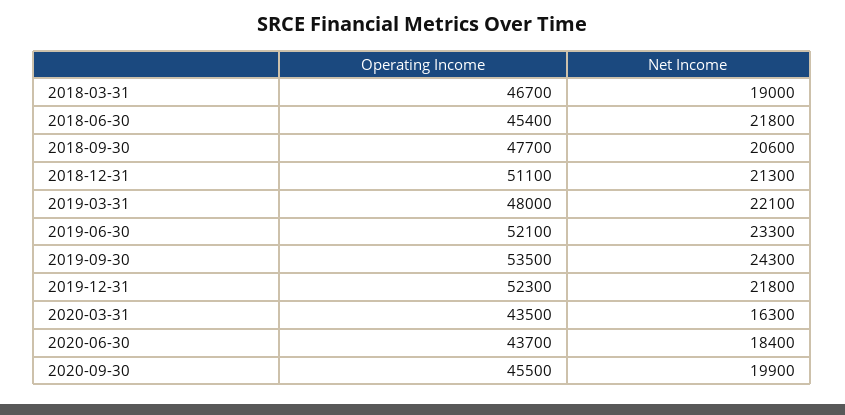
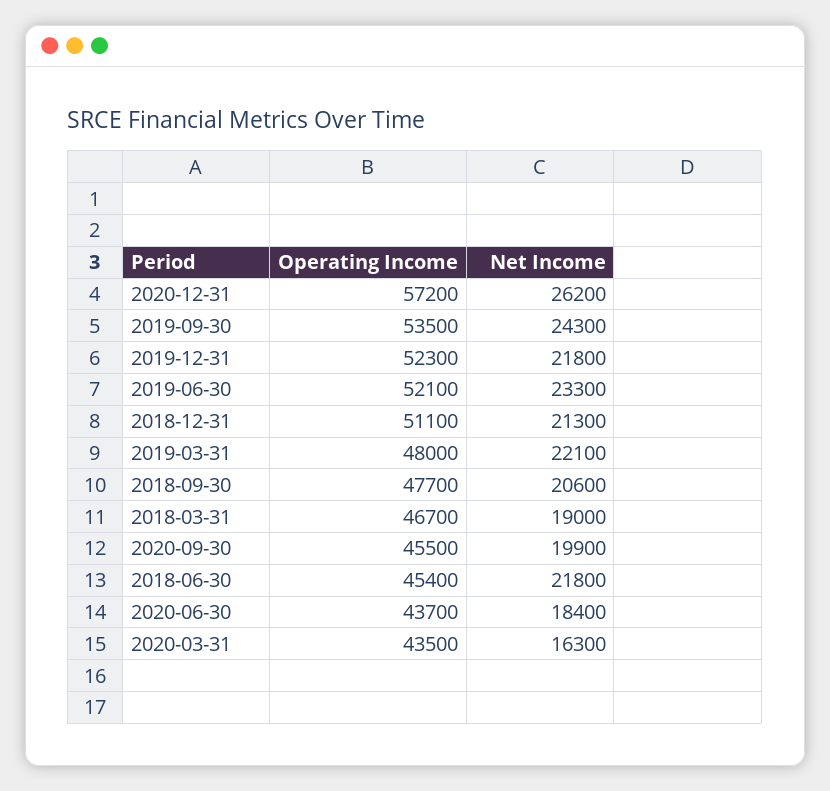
Operating Income, 2020-12-31: none -> 57200
Net Income, 2020-12-31: none -> 26200

